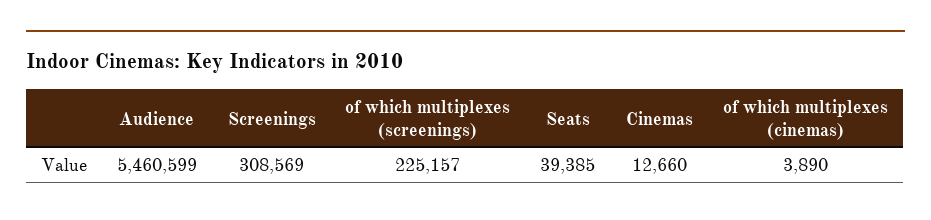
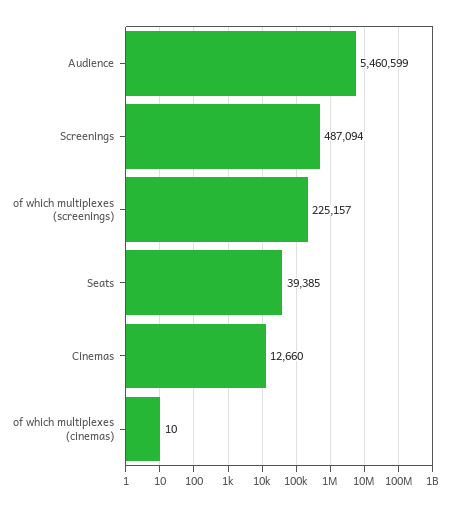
Screenings: 308569 -> 487094
of which multiplexes (cinemas): 3890 -> 10

